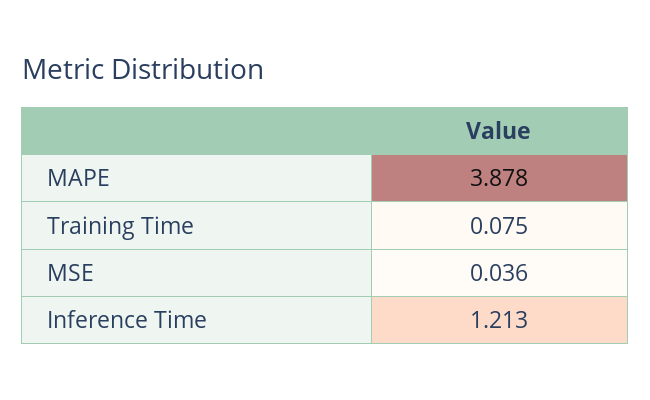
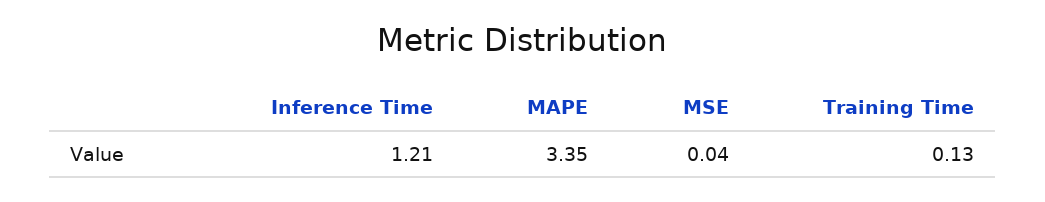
MAPE: 3.878 -> 3.35
Training Time: 0.075 -> 0.13

